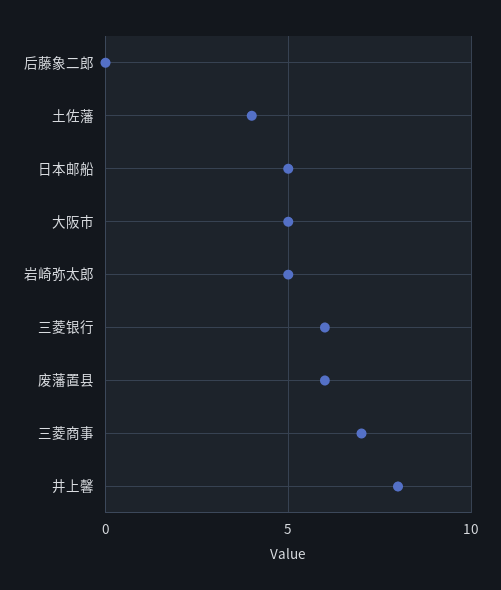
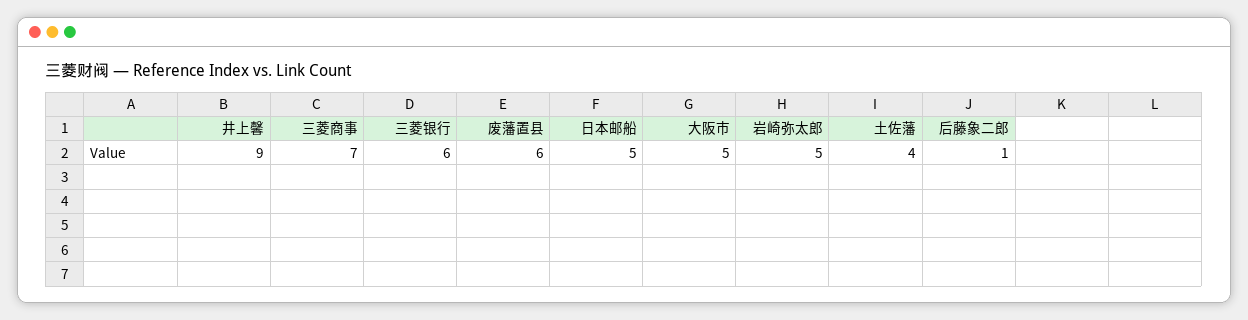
后藤象二郎: 0 -> 1
井上馨: 8 -> 9

